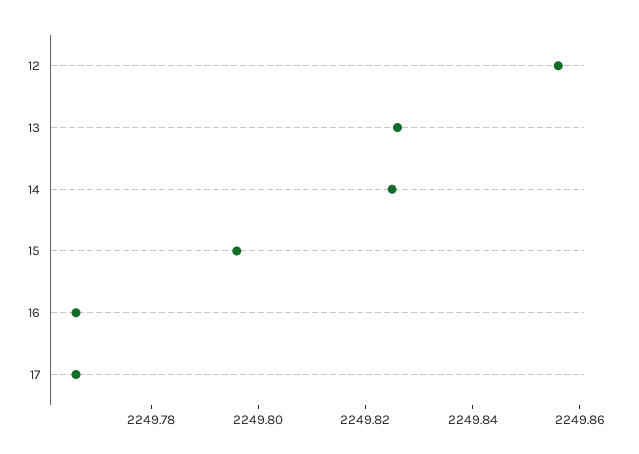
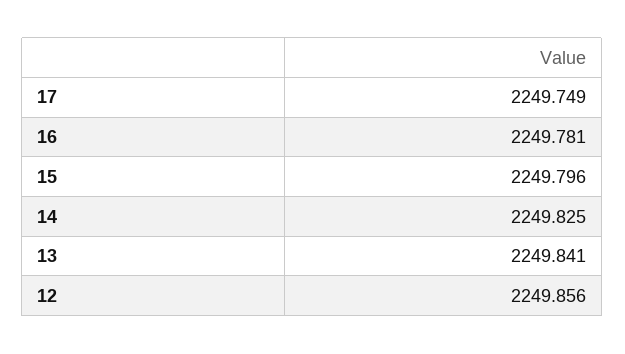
13: 2249.825 -> 2249.841
16: 2249.765 -> 2249.781
17: 2249.765 -> 2249.749

